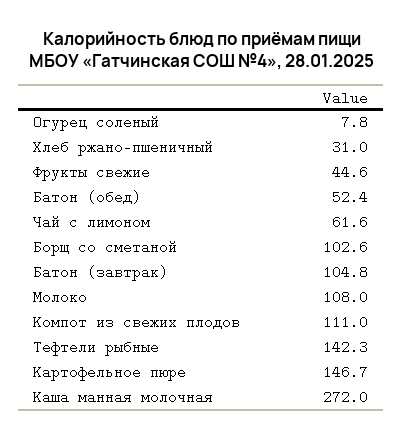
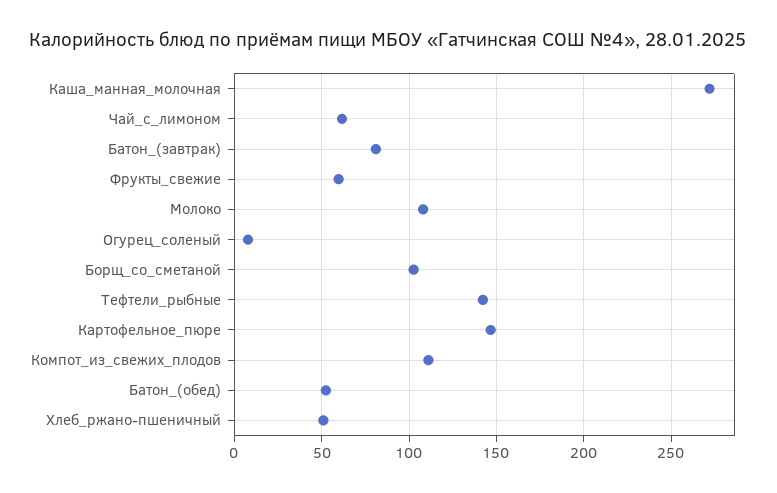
Хлеб ржано-пшеничный: 31 -> 50
Фрукты свежие: 44.6 -> 60
Батон (завтрак): 104.8 -> 80

